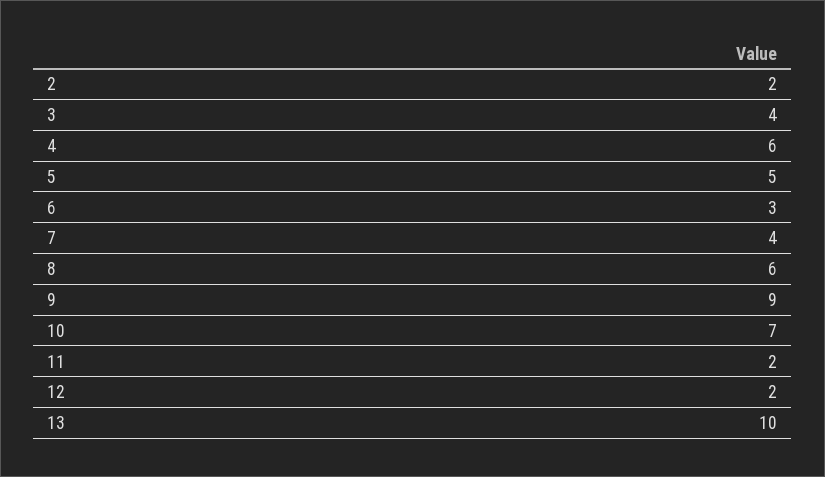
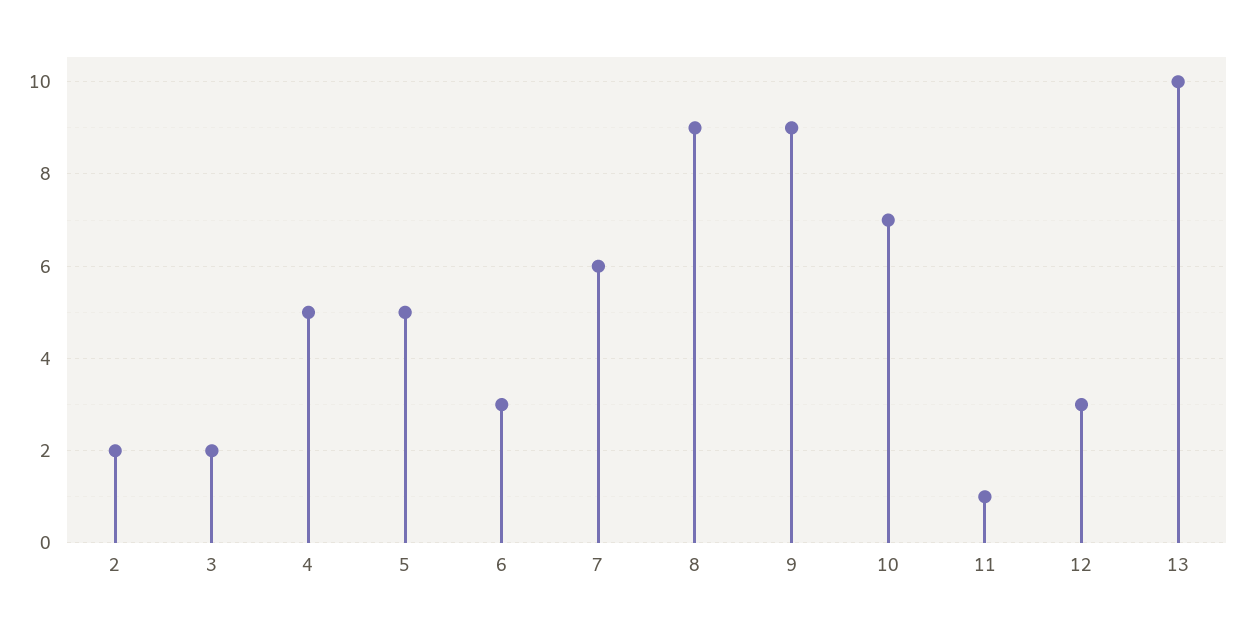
3: 4 -> 2
4: 6 -> 5
7: 4 -> 6
8: 6 -> 9
11: 2 -> 1
12: 2 -> 3

